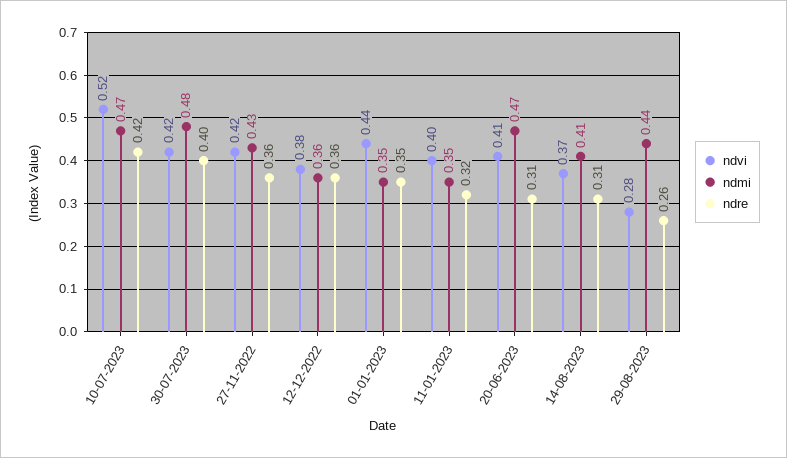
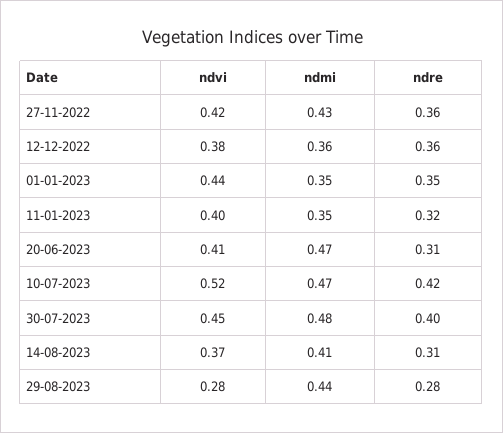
ndvi, 30-07-2023: 0.42 -> 0.45
ndre, 29-08-2023: 0.26 -> 0.28

